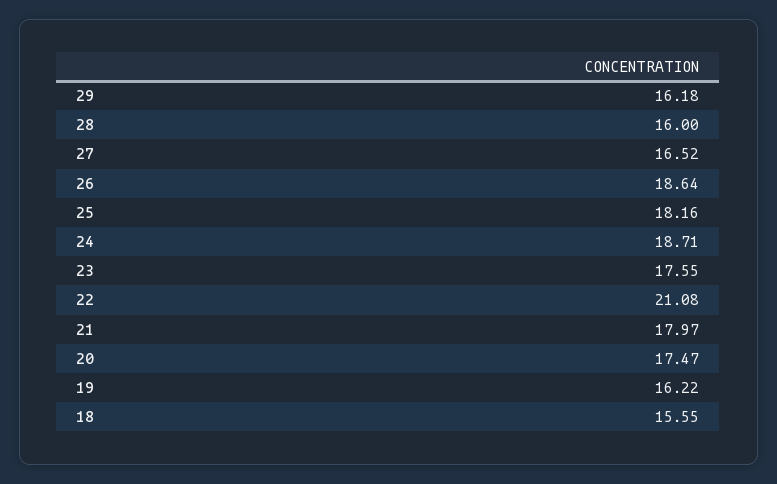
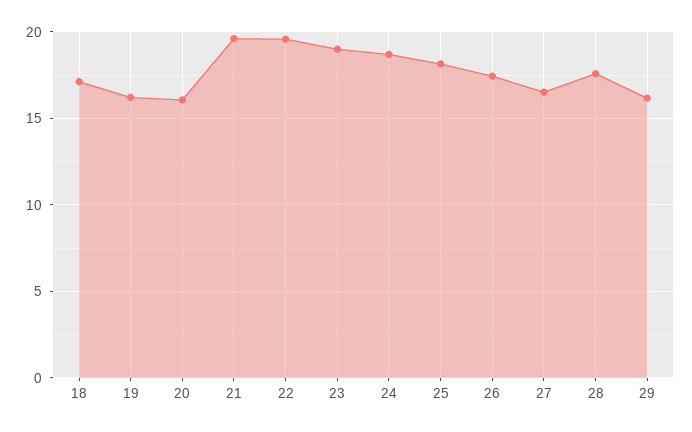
28: 16 -> 17.5
26: 18.64 -> 17.5
23: 17.55 -> 19
22: 21.08 -> 19.5
21: 17.97 -> 19.5
20: 17.47 -> 16
18: 15.55 -> 17

